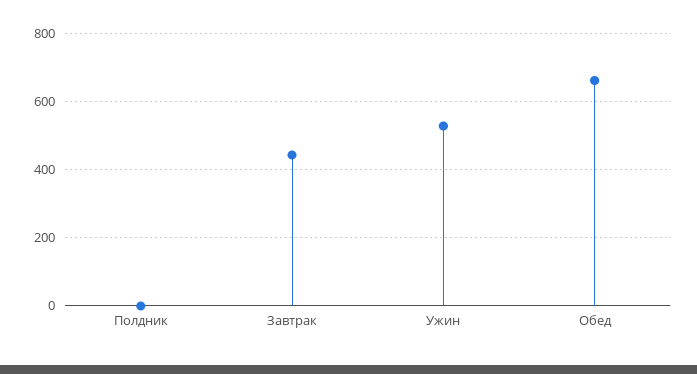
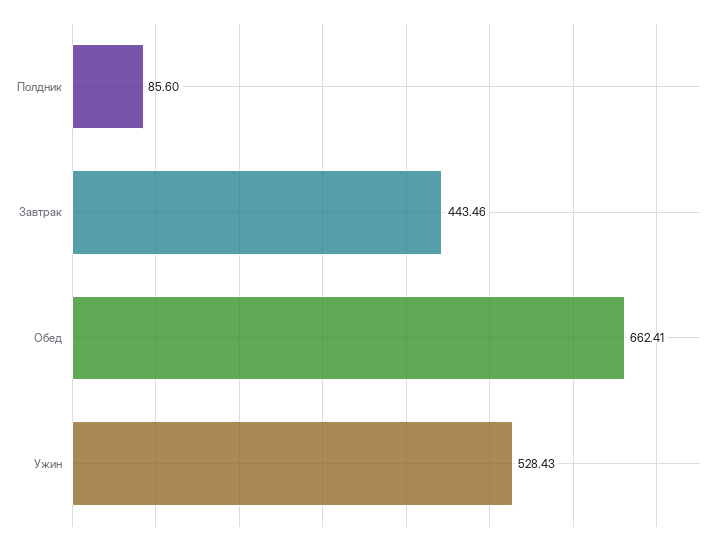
Полдник: 0 -> 85.6

